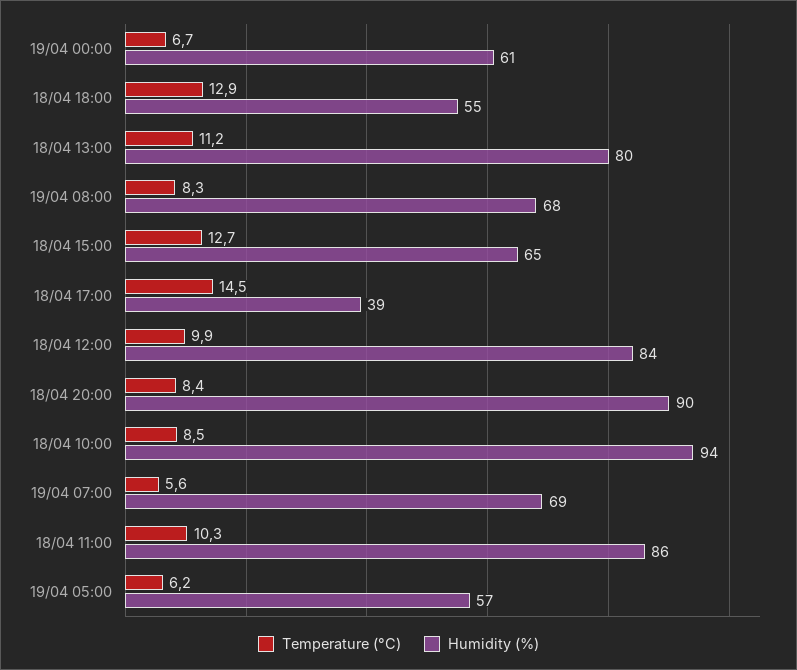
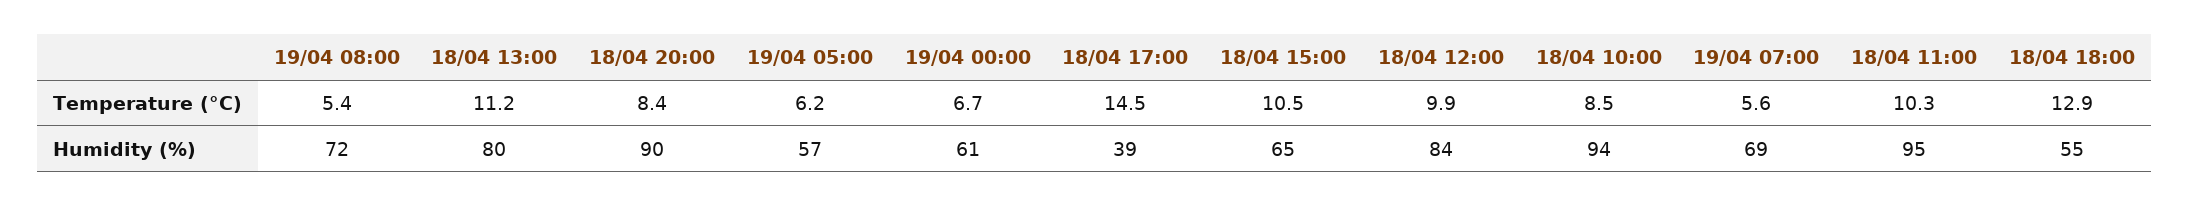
Temperature (°C), 19/04 08:00: 8.3 -> 5.4
Humidity (%), 19/04 08:00: 68 -> 72
Temperature (°C), 18/04 15:00: 12.7 -> 10.5
Humidity (%), 18/04 11:00: 86 -> 95

